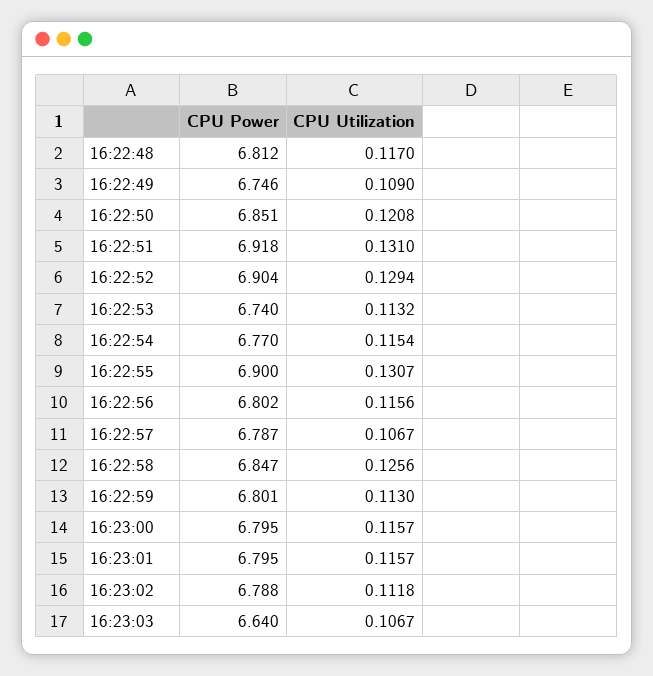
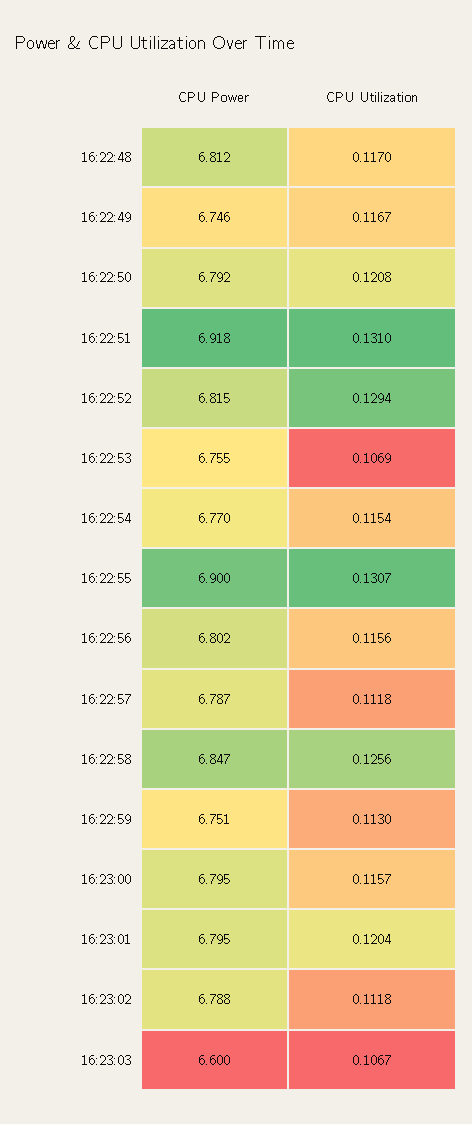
CPU Utilization, 16:22:49: 0.109 -> 0.1167
CPU Power, 16:22:50: 6.851 -> 6.792
CPU Power, 16:22:52: 6.904 -> 6.815
CPU Power, 16:22:53: 6.74 -> 6.755
CPU Utilization, 16:22:53: 0.1132 -> 0.1069
CPU Utilization, 16:22:57: 0.1067 -> 0.1118
CPU Power, 16:22:59: 6.801 -> 6.751
CPU Utilization, 16:23:01: 0.1157 -> 0.1204
CPU Power, 16:23:03: 6.64 -> 6.6

